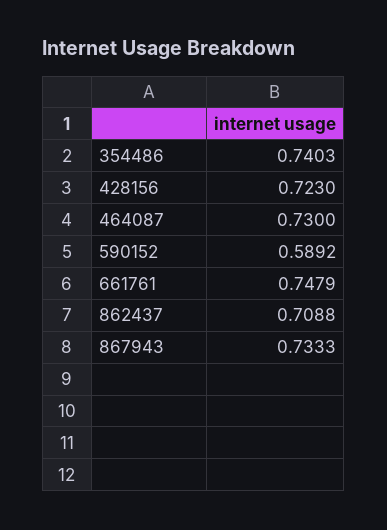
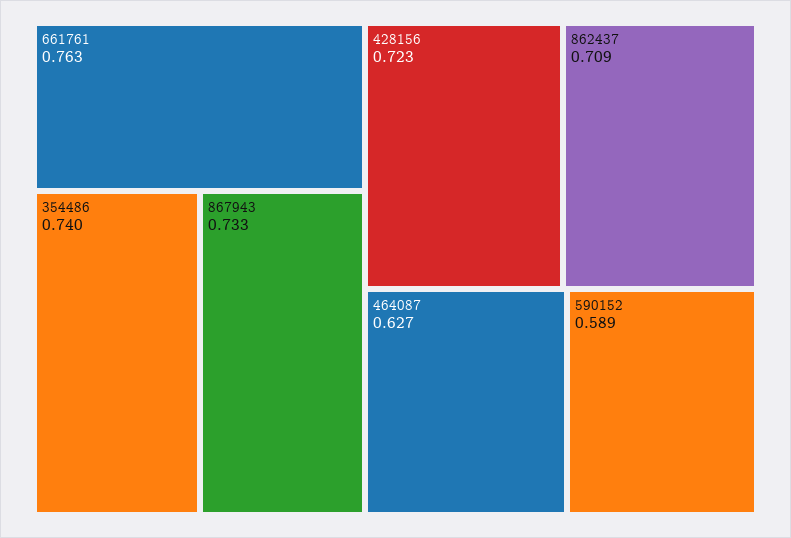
464087: 0.73 -> 0.627
661761: 0.7479 -> 0.763

